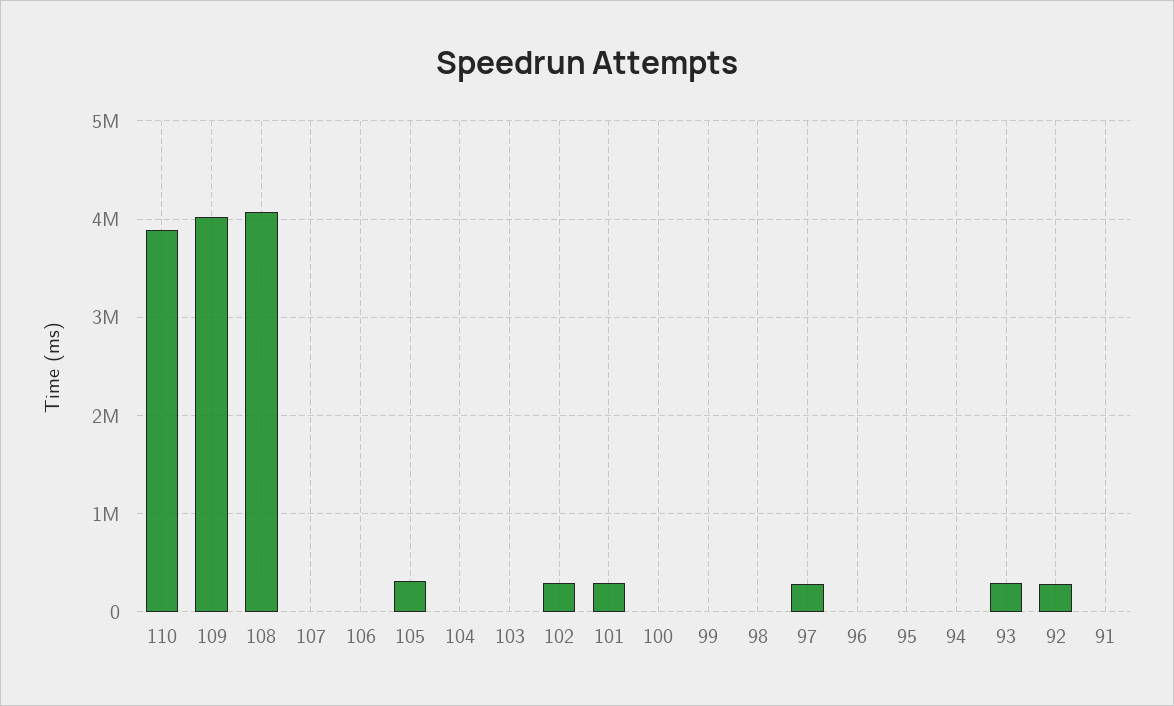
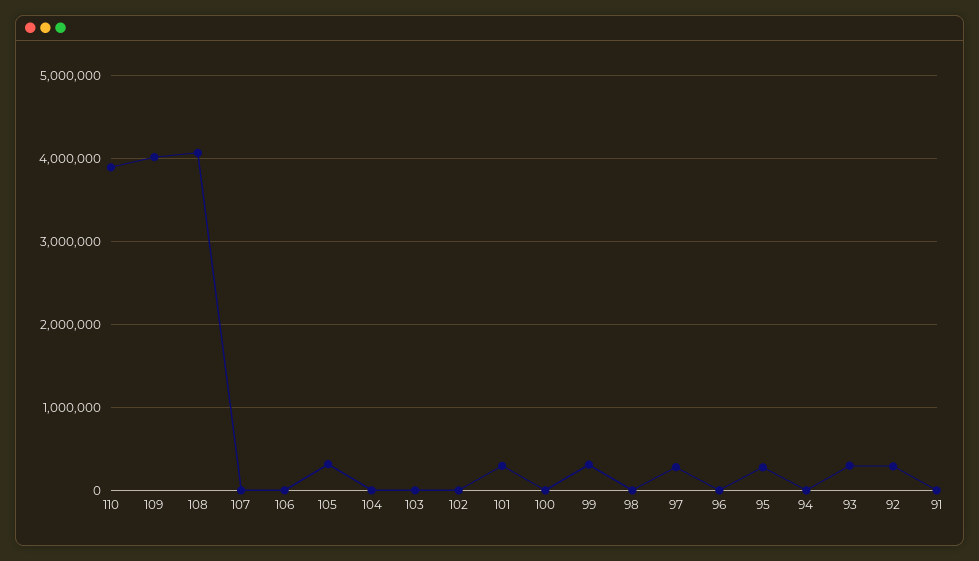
102: 300000 -> 0
99: 0 -> 300000
95: 0 -> 300000

